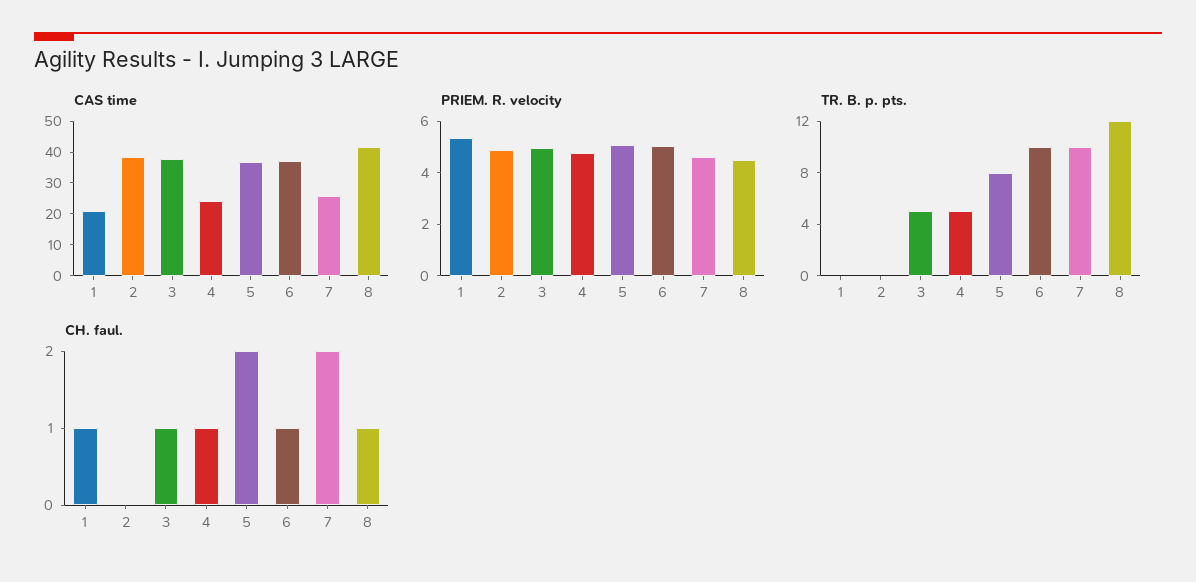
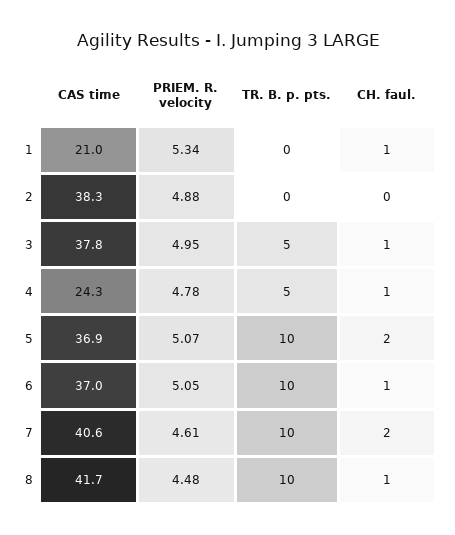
CAS time, 7: 25 -> 40.6
TR. B. p. pts., 5: 8 -> 10
TR. B. p. pts., 8: 12 -> 10

